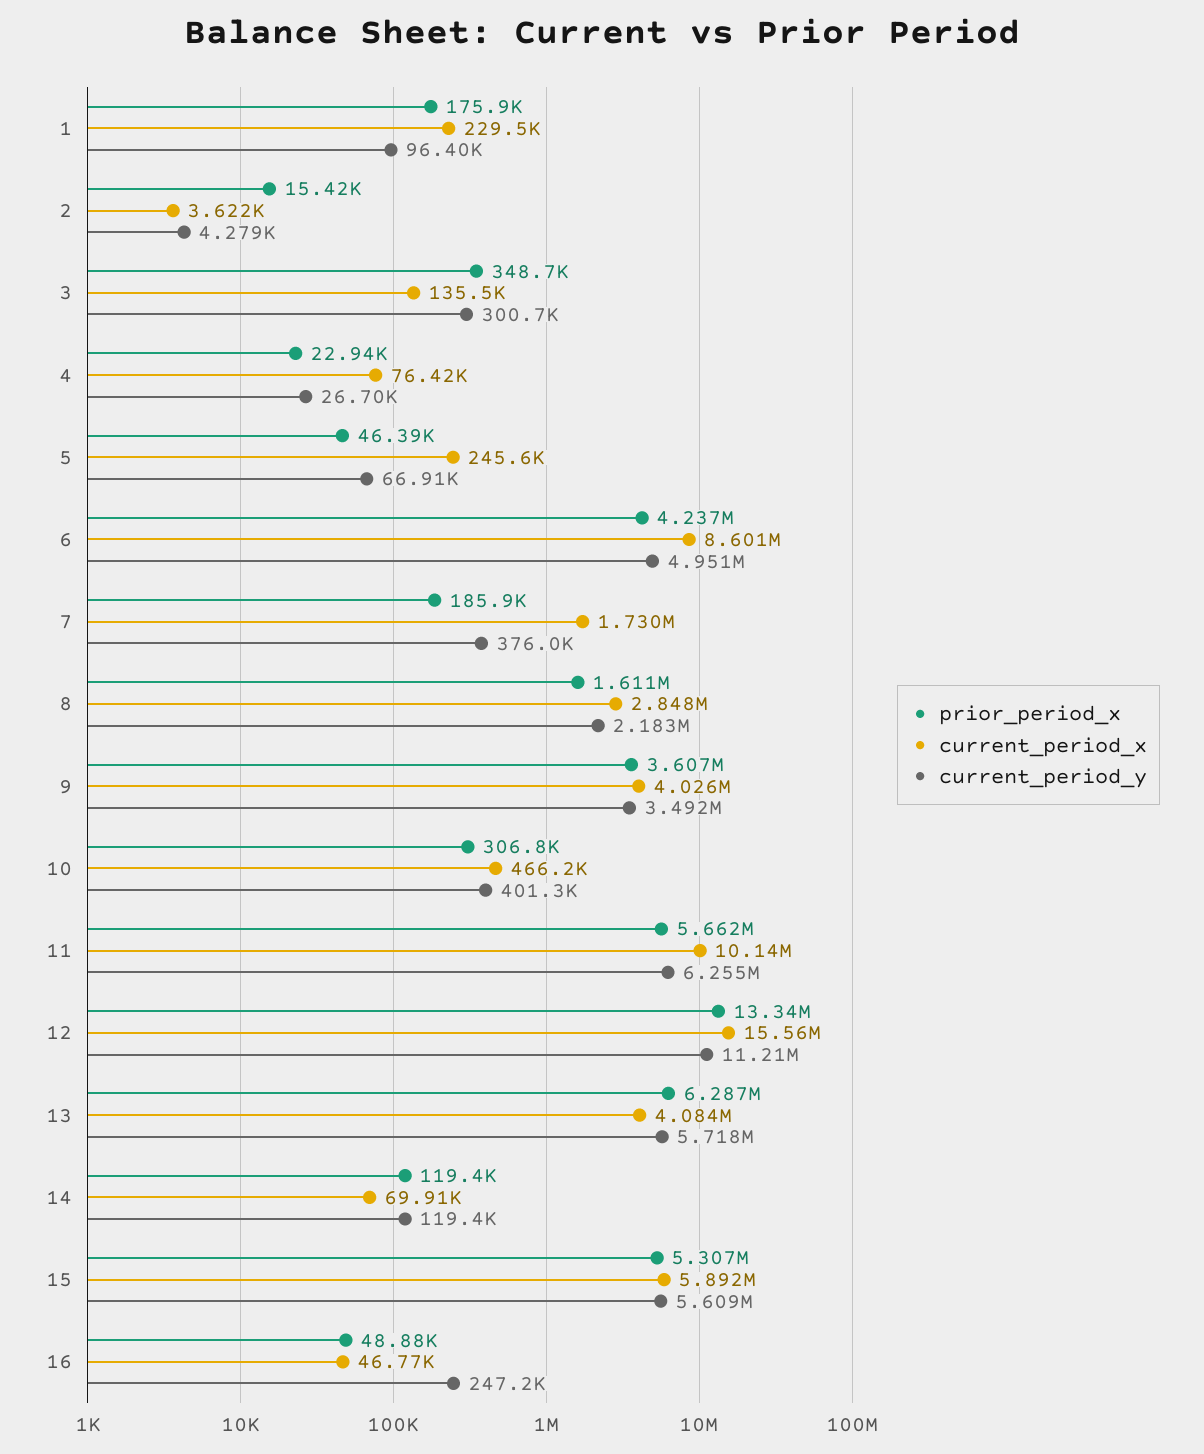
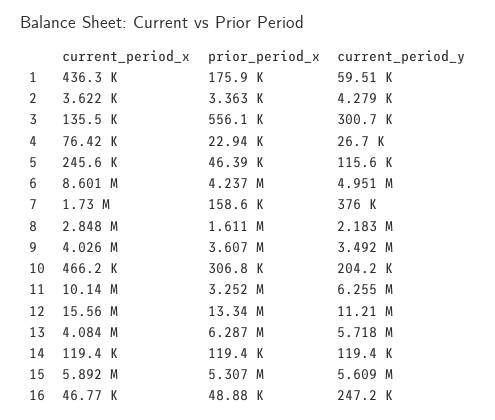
current_period_x, 1: 229500 -> 436300
current_period_y, 1: 96400 -> 59510
prior_period_x, 2: 15420 -> 3363
prior_period_x, 3: 348700 -> 556100
current_period_y, 5: 66910 -> 115600
prior_period_x, 7: 185900 -> 158600
current_period_y, 10: 401300 -> 204200
prior_period_x, 11: 5662000 -> 3252000
current_period_x, 14: 69910 -> 119400

